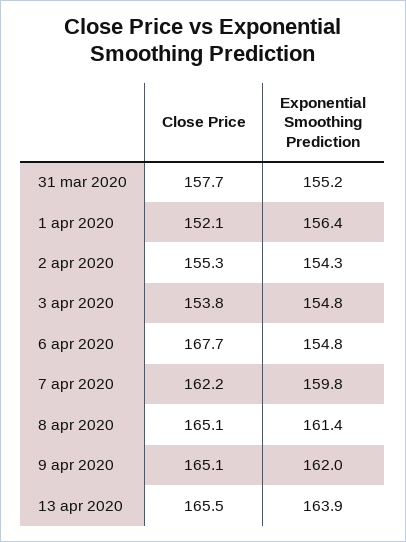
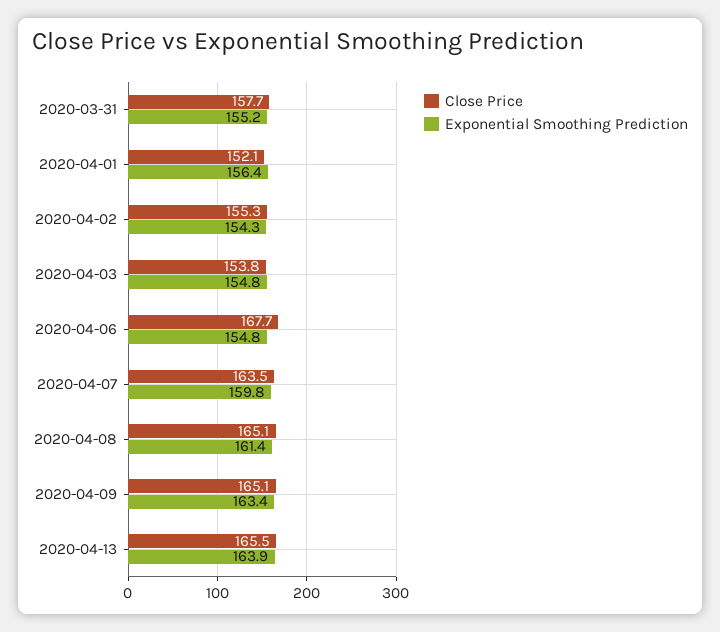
Close Price, 7 apr 2020: 162.2 -> 163.5
Exponential Smoothing Prediction, 9 apr 2020: 162 -> 163.4

